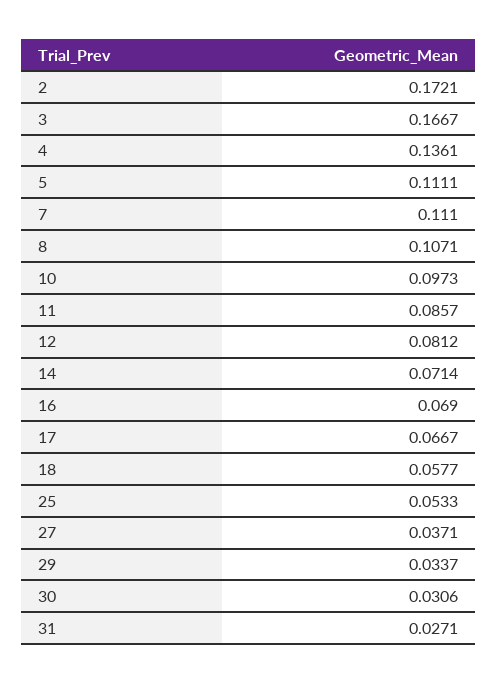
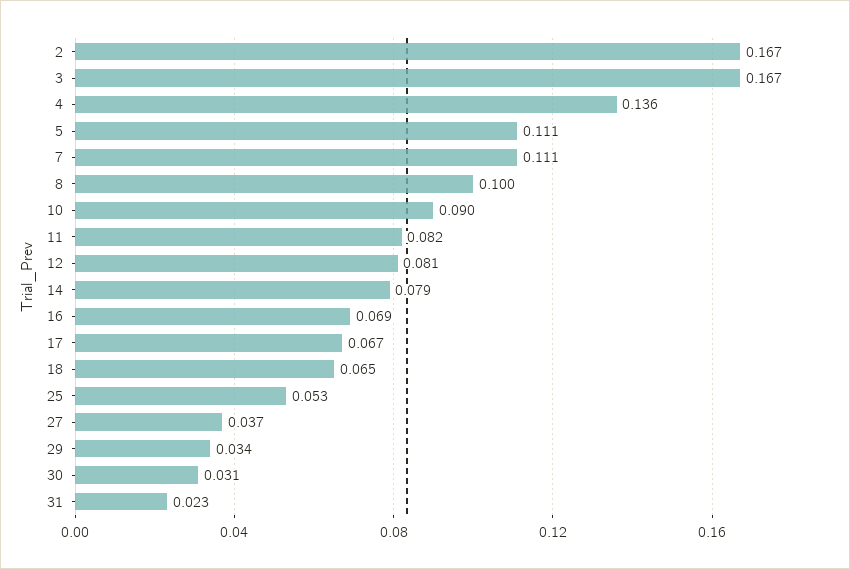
2: 0.1721 -> 0.167
8: 0.1071 -> 0.1
10: 0.0973 -> 0.09
11: 0.0857 -> 0.082
14: 0.0714 -> 0.079
18: 0.0577 -> 0.065
31: 0.0271 -> 0.023

